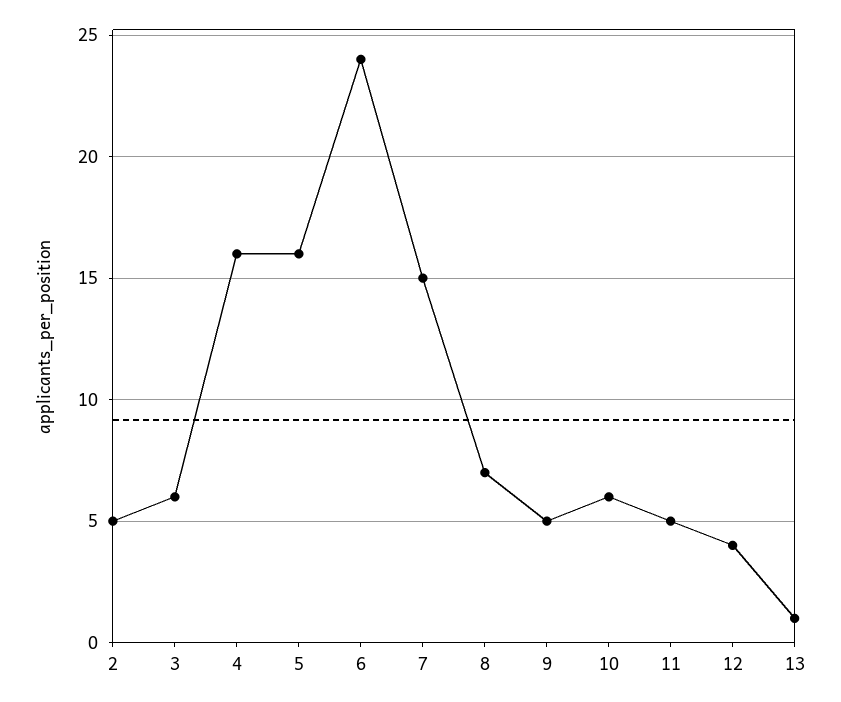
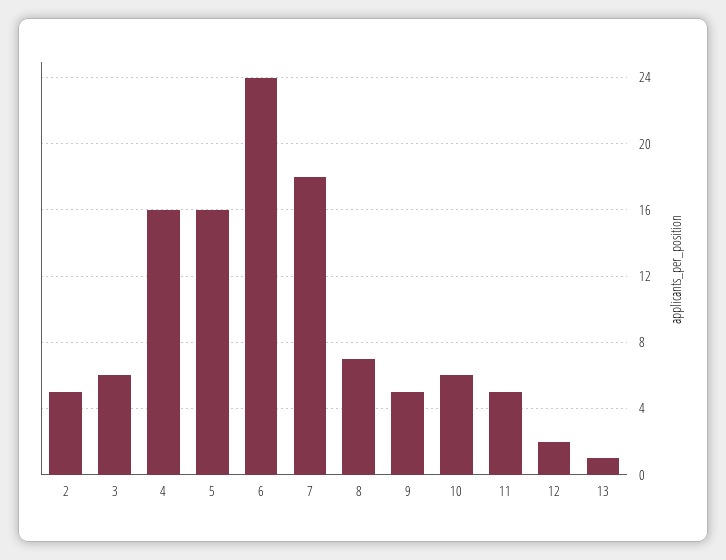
7: 15 -> 18
12: 4 -> 2

